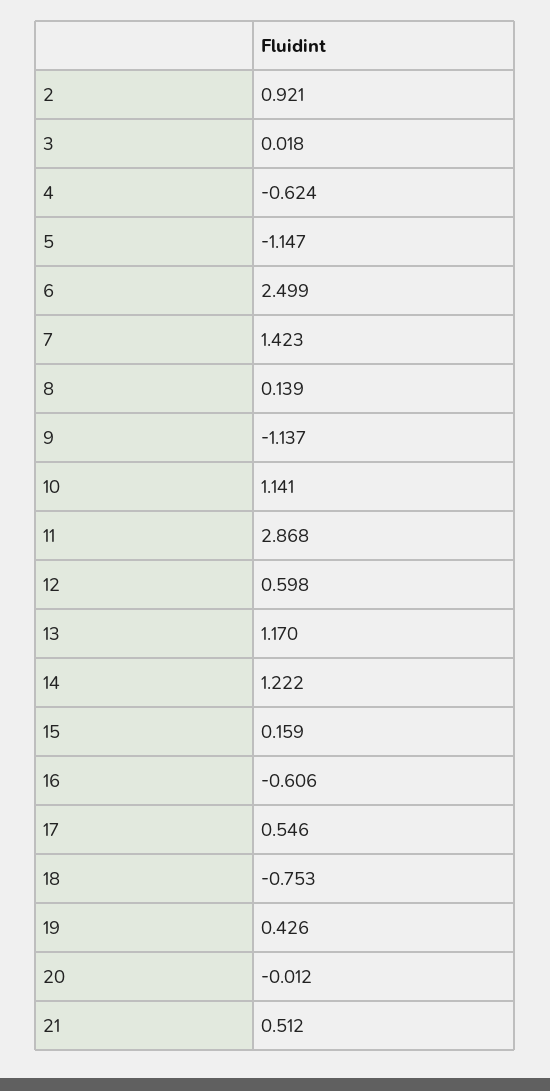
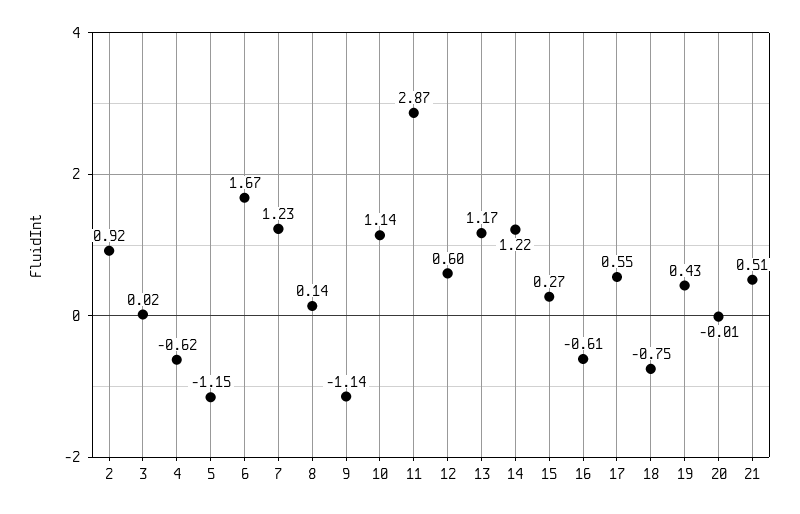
6: 2.499 -> 1.67
7: 1.423 -> 1.23
15: 0.159 -> 0.27

